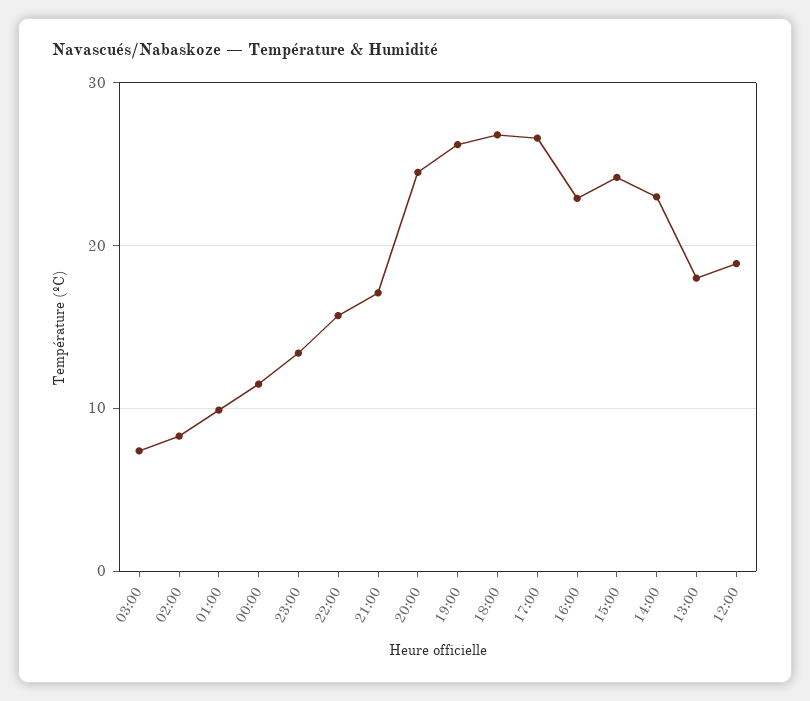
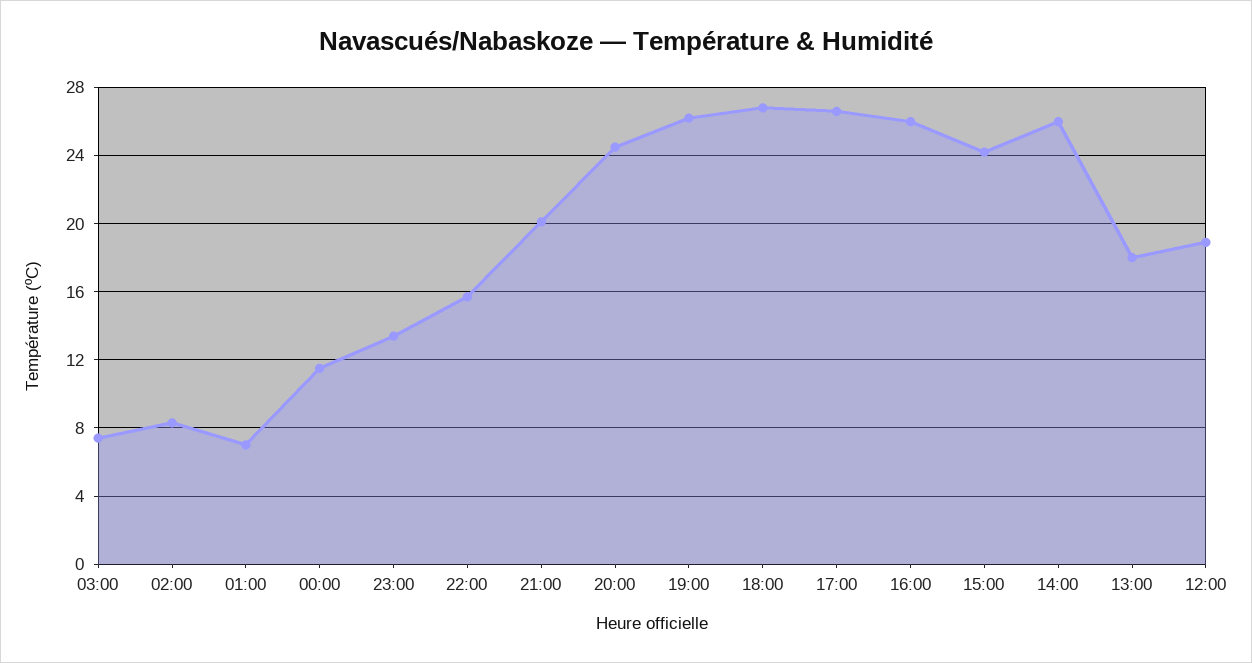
01:00: 10 -> 7
21:00: 17 -> 20
16:00: 23 -> 26
14:00: 23 -> 26

